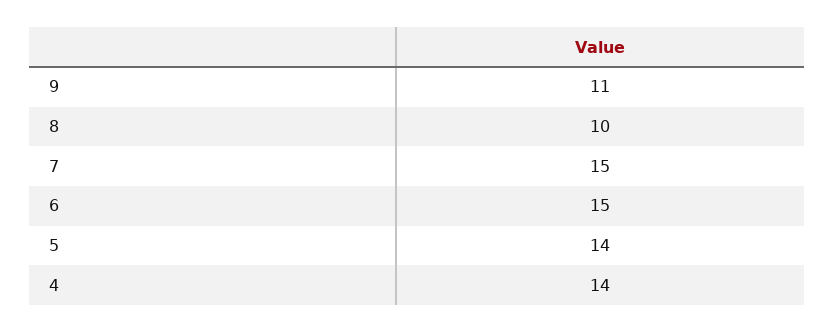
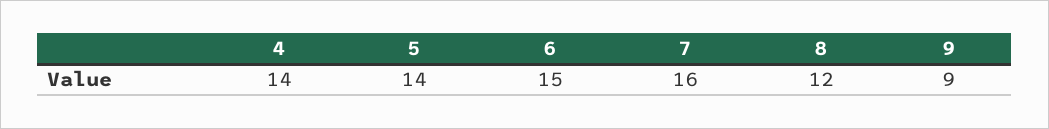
9: 11 -> 9
8: 10 -> 12
7: 15 -> 16

